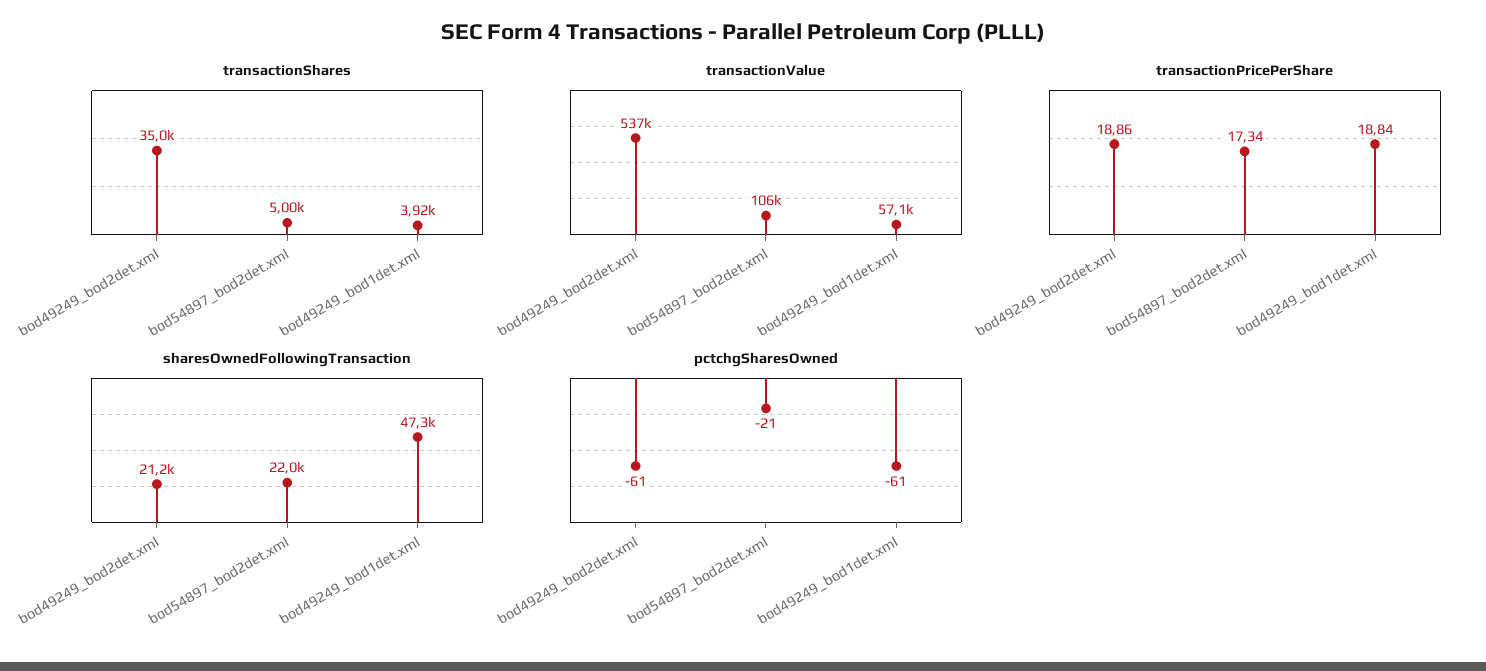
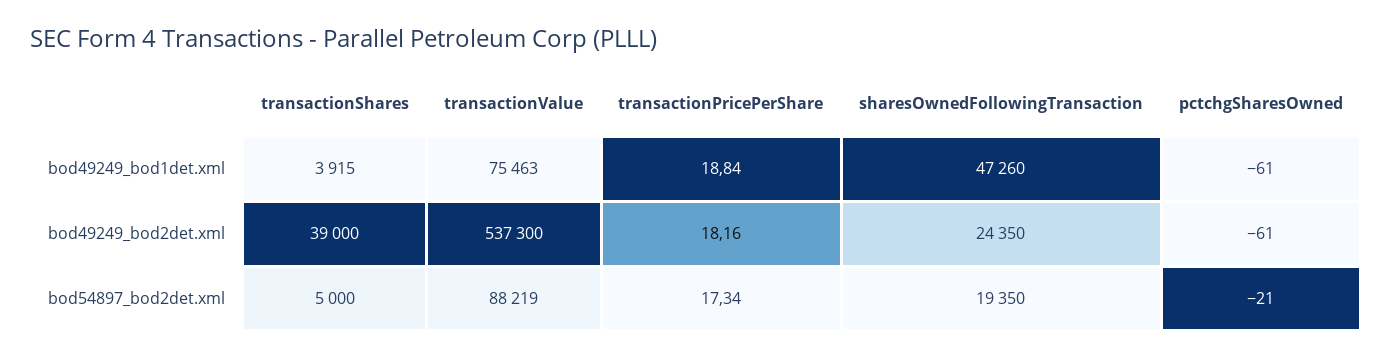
transactionShares, bod49249_bod2det.xml: 35000 -> 39000
transactionValue, bod54897_bod2det.xml: 106000 -> 88219
transactionValue, bod49249_bod1det.xml: 57100 -> 75463
transactionPricePerShare, bod49249_bod2det.xml: 18.86 -> 18.16
sharesOwnedFollowingTransaction, bod49249_bod2det.xml: 21200 -> 24350
sharesOwnedFollowingTransaction, bod54897_bod2det.xml: 22000 -> 19350

